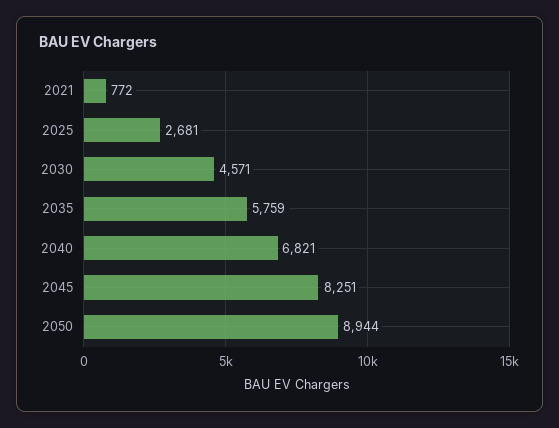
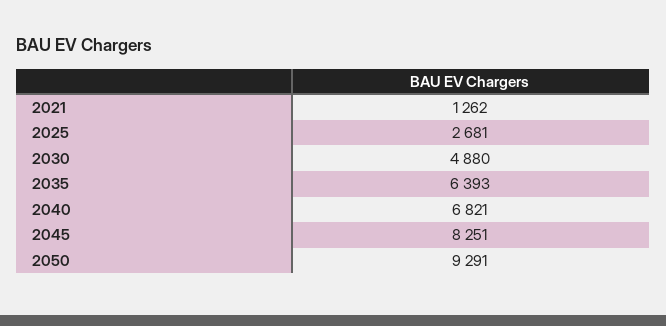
2021: 772 -> 1262
2030: 4571 -> 4880
2035: 5759 -> 6393
2050: 8944 -> 9291

